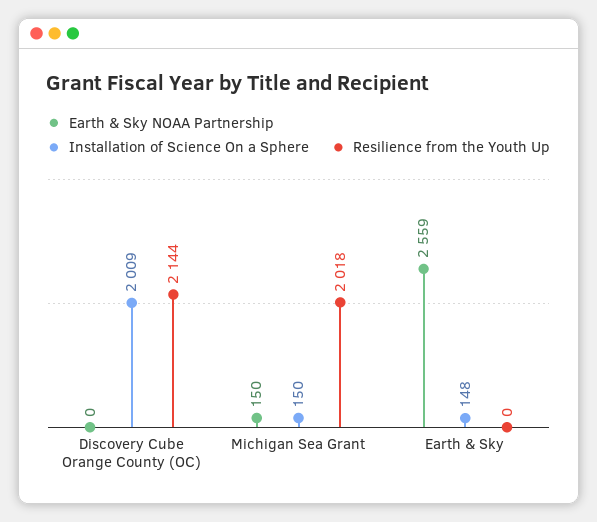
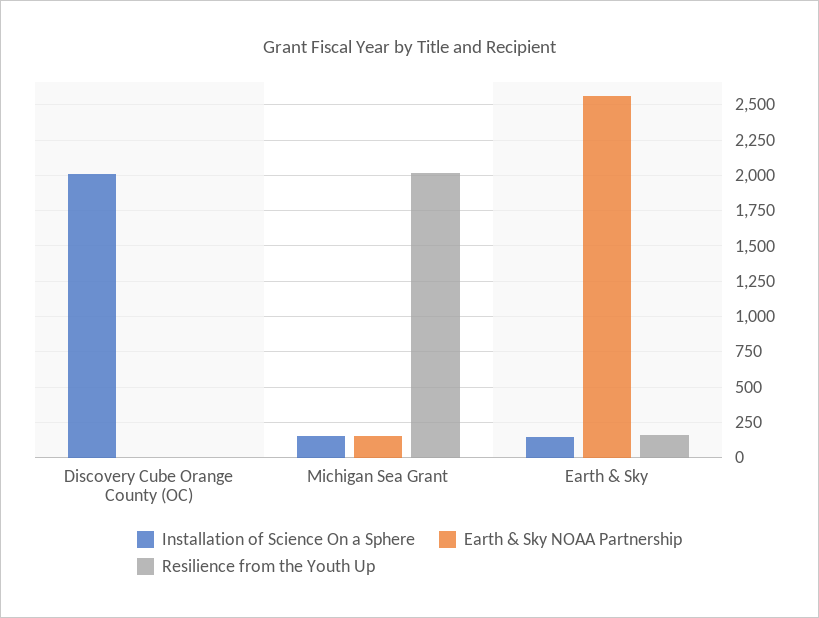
Resilience from the Youth Up, Discovery Cube Orange County (OC): 2144 -> 0
Resilience from the Youth Up, Earth & Sky: 0 -> 150

